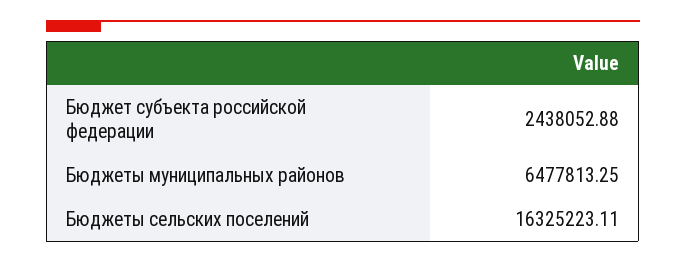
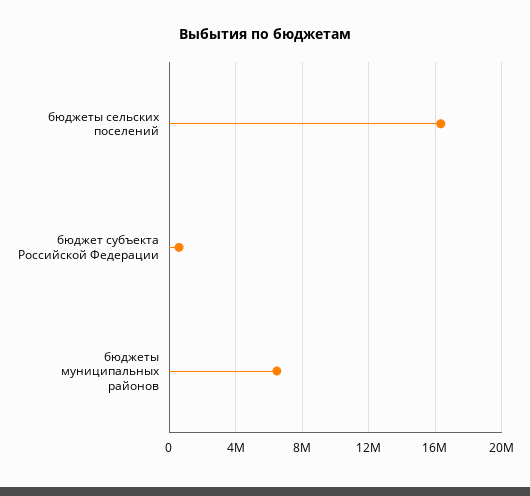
Бюджет субъекта российской федерации: 2438052.88 -> 500000

